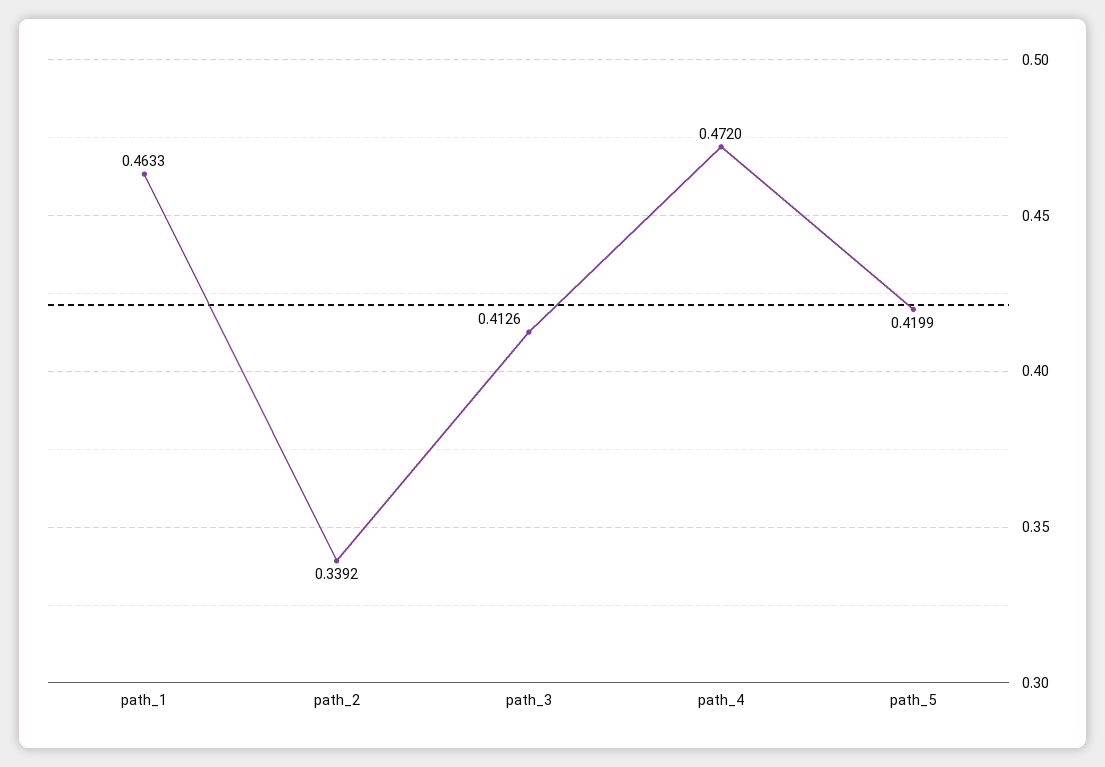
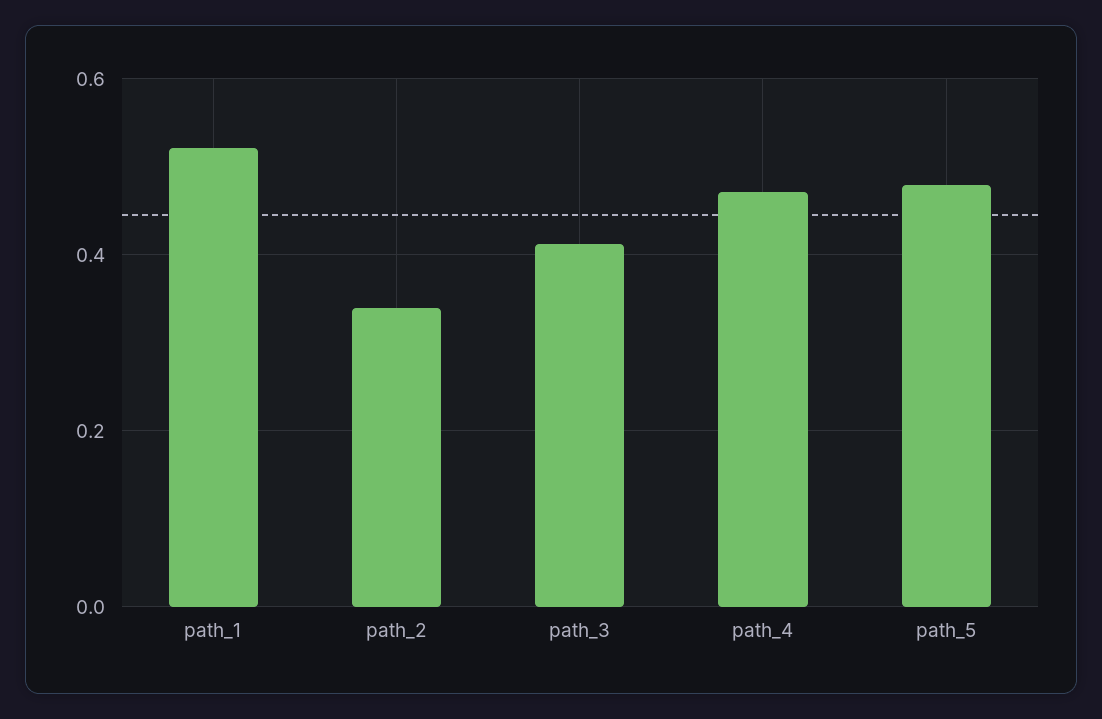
path_1: 0.4633 -> 0.52
path_5: 0.4199 -> 0.48

